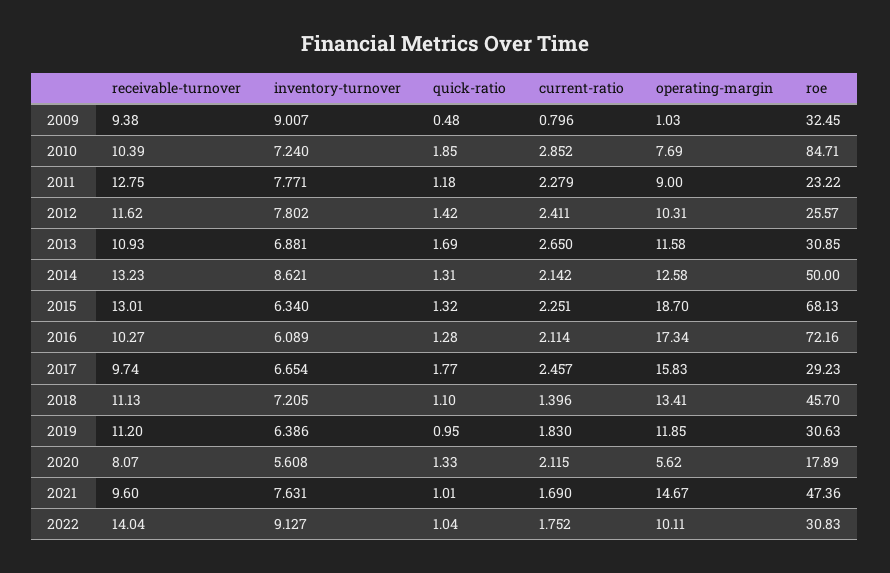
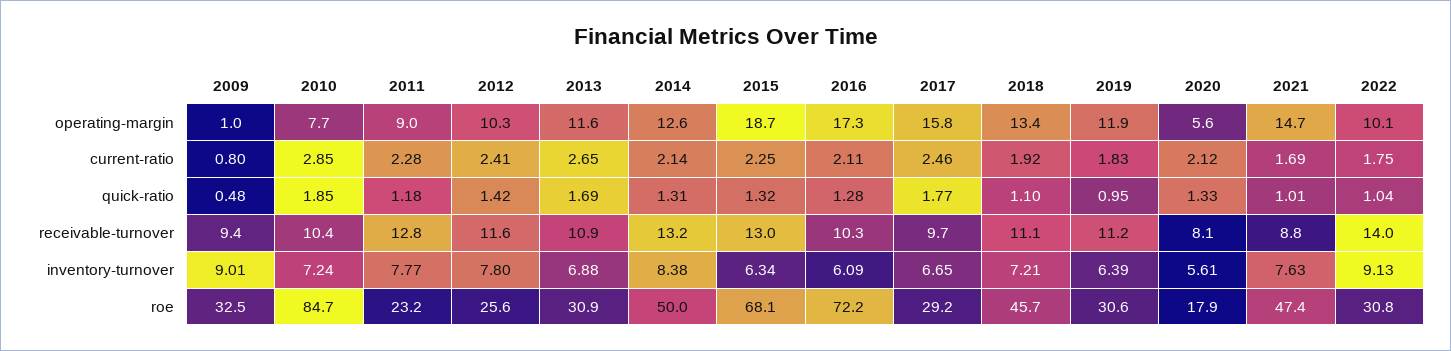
inventory-turnover, 2014: 8.621 -> 8.38
current-ratio, 2018: 1.396 -> 1.92
receivable-turnover, 2021: 9.6 -> 8.8

